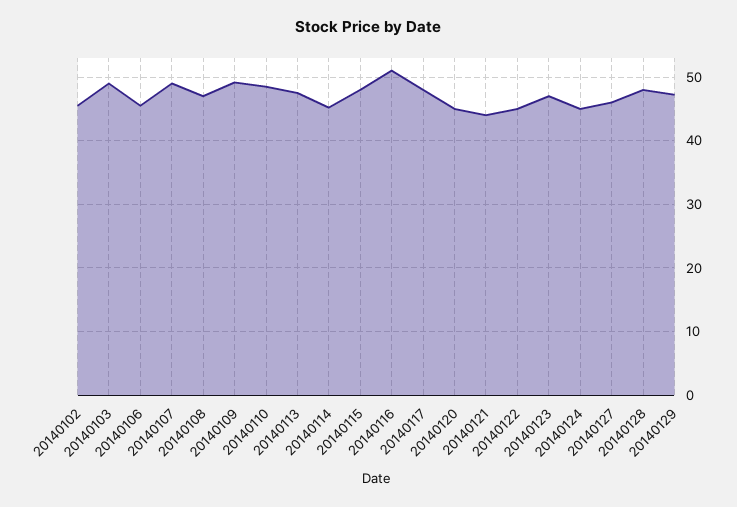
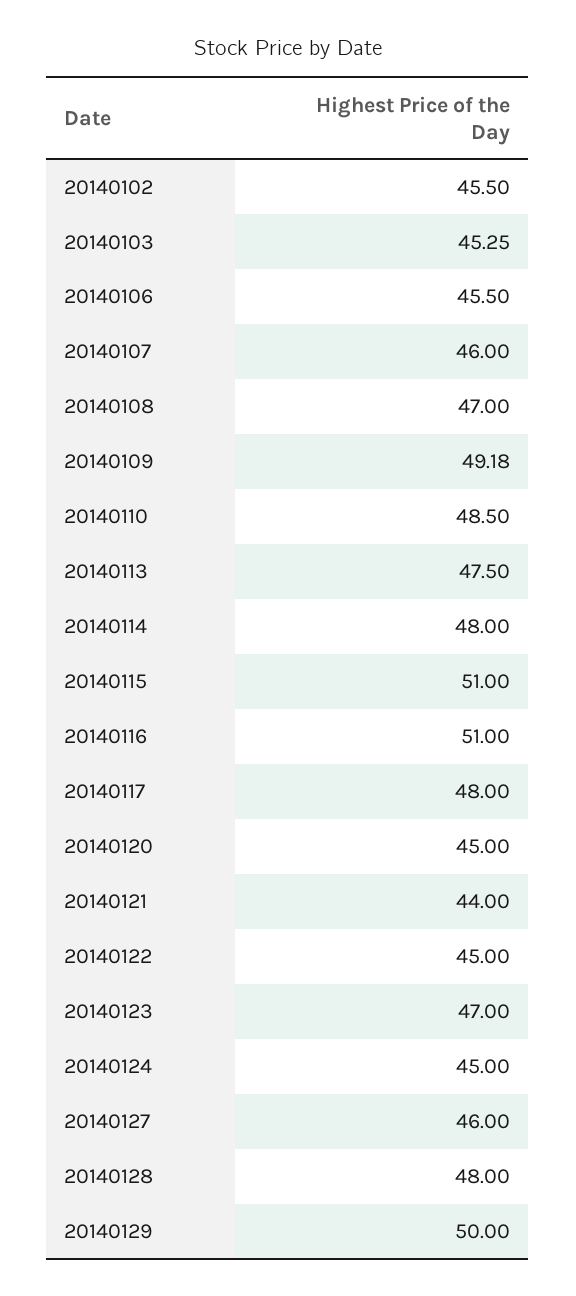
20140103: 49 -> 45.25
20140107: 49 -> 46
20140114: 45 -> 48
20140115: 48 -> 51
20140129: 47 -> 50

